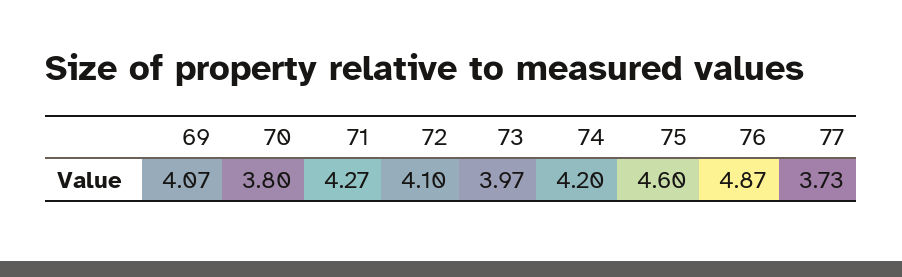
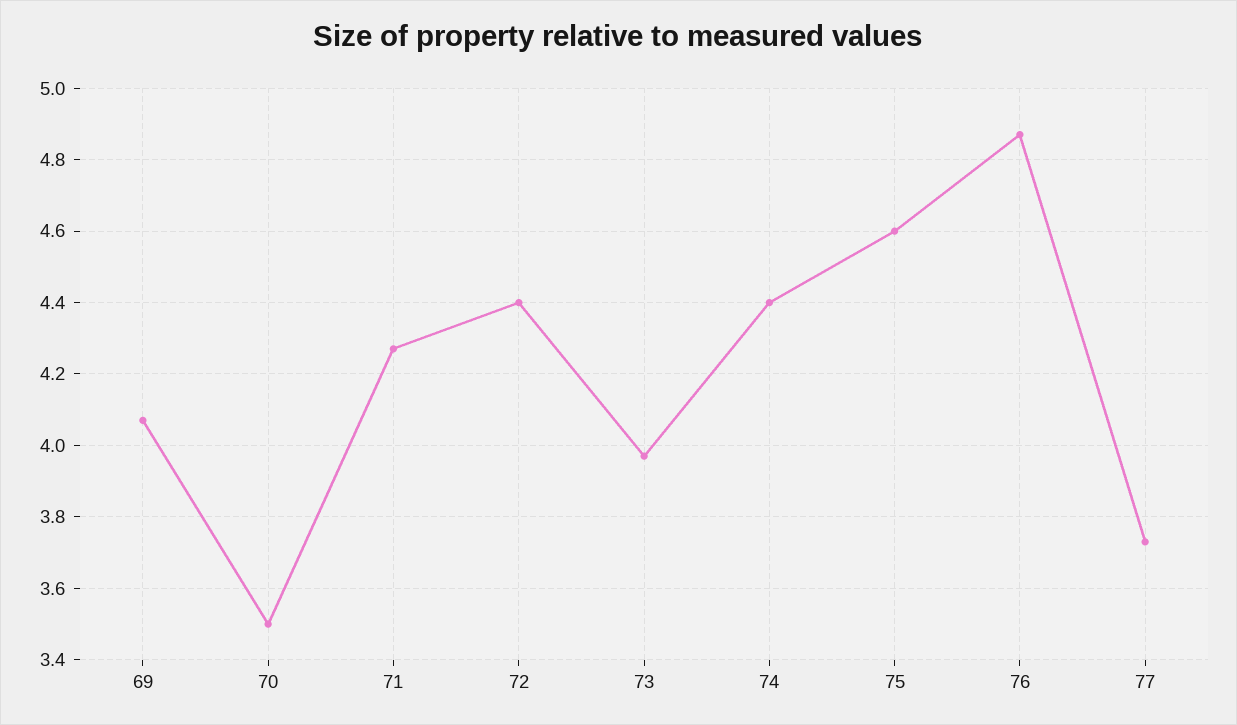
70: 3.8 -> 3.5
72: 4.1 -> 4.4
74: 4.2 -> 4.4

